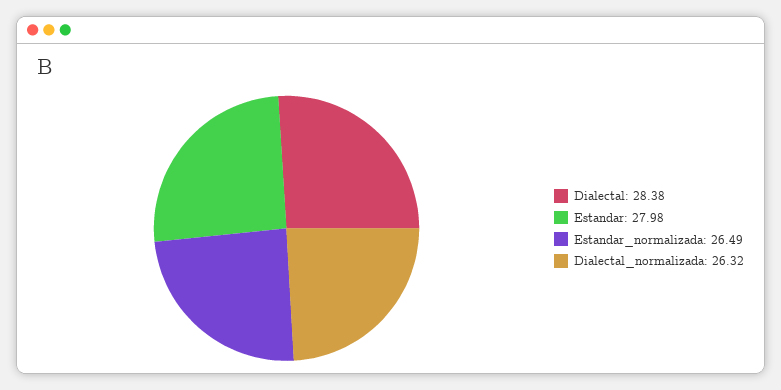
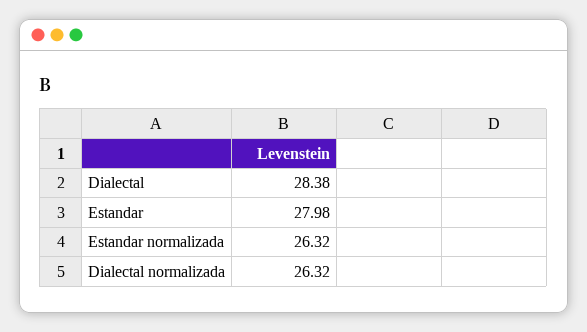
Estandar_normalizada: 26.49 -> 26.32

